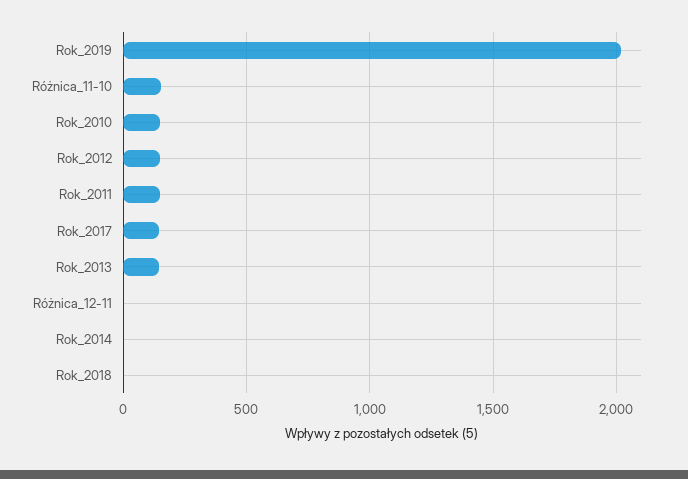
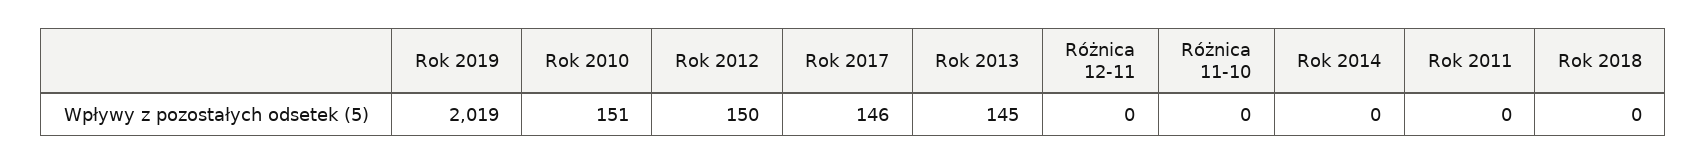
Różnica_11-10: 150 -> 0
Rok_2011: 150 -> 0

